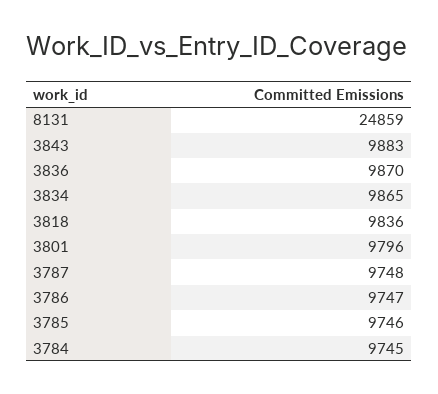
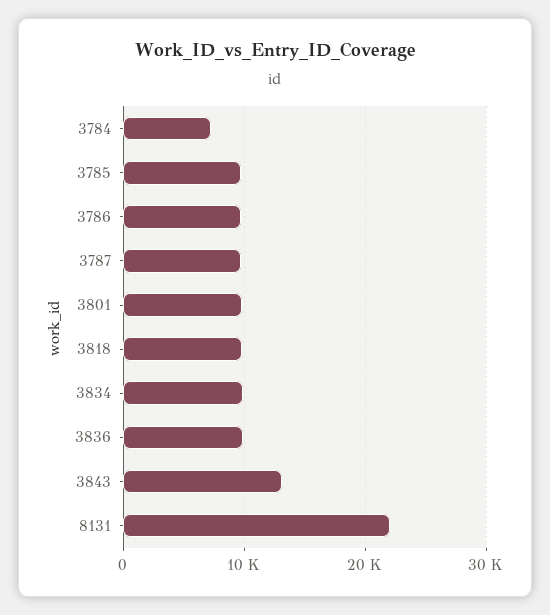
8131: 24859 -> 22000
3843: 9883 -> 13000
3784: 9745 -> 7000

